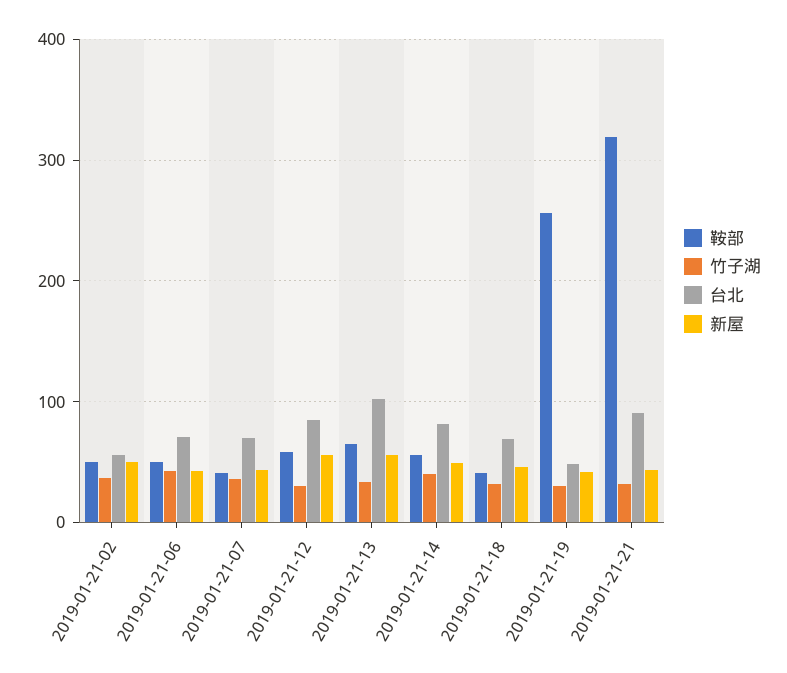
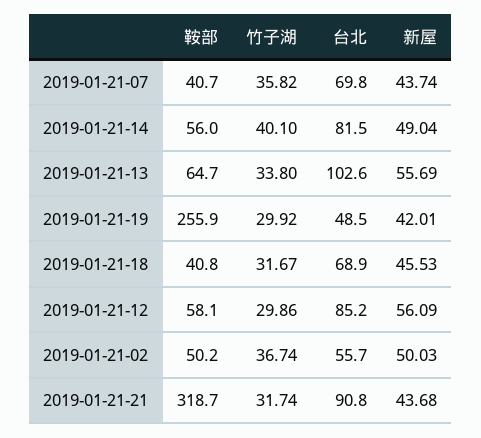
鞍部, 2019-01-21-06: 50 -> none
竹子湖, 2019-01-21-06: 40 -> none
台北, 2019-01-21-06: 70 -> none
新屋, 2019-01-21-06: 40 -> none

